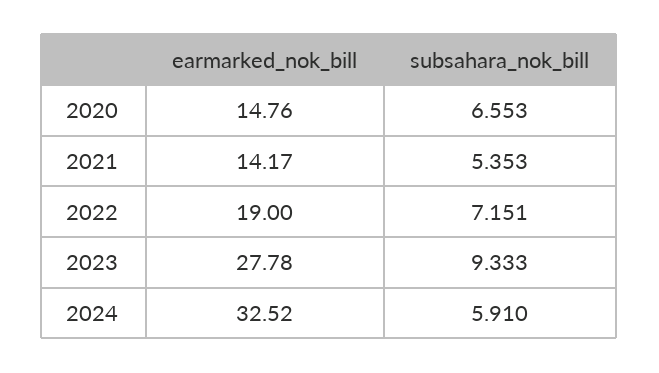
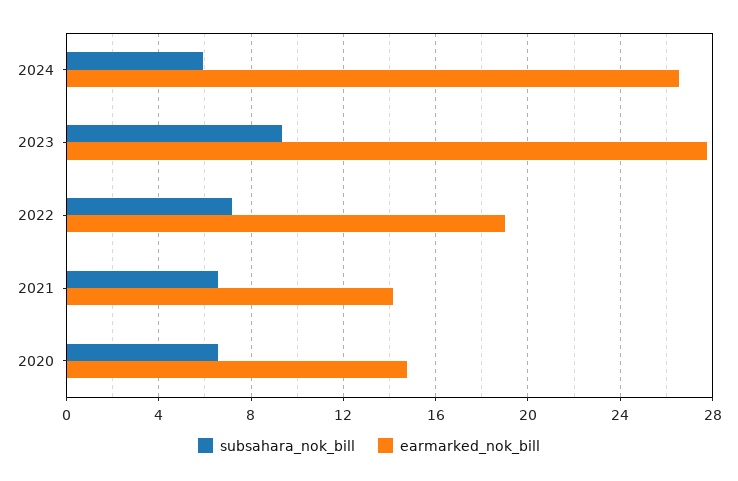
subsahara_nok_bill, 2021: 5.353 -> 6.5
earmarked_nok_bill, 2024: 32.52 -> 26.5

